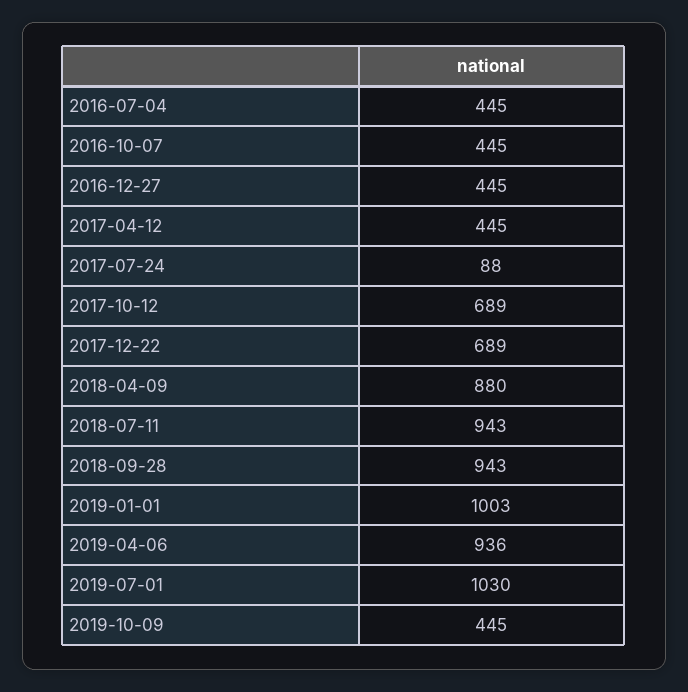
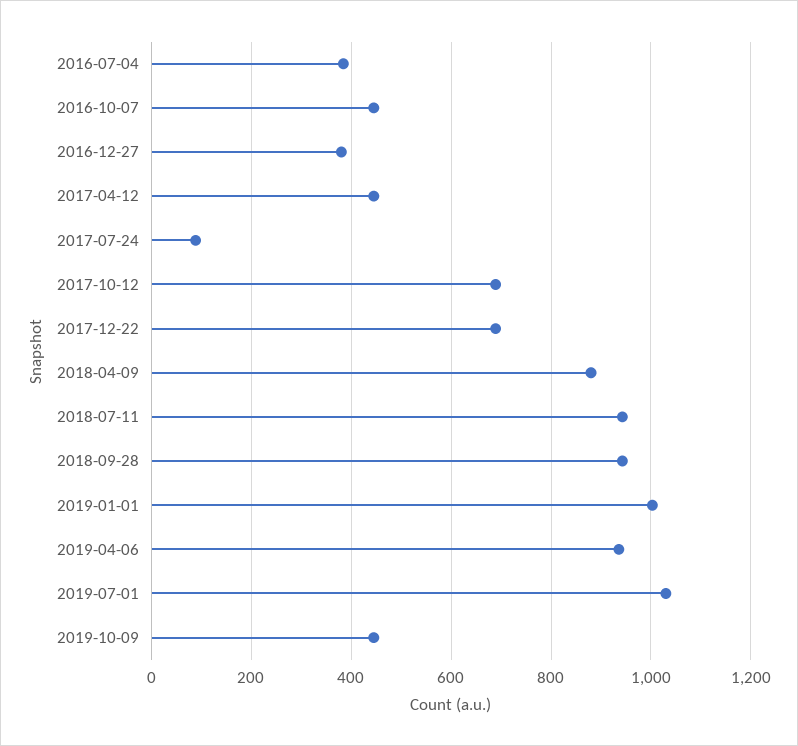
2016-07-04: 445 -> 380
2016-12-27: 445 -> 380

